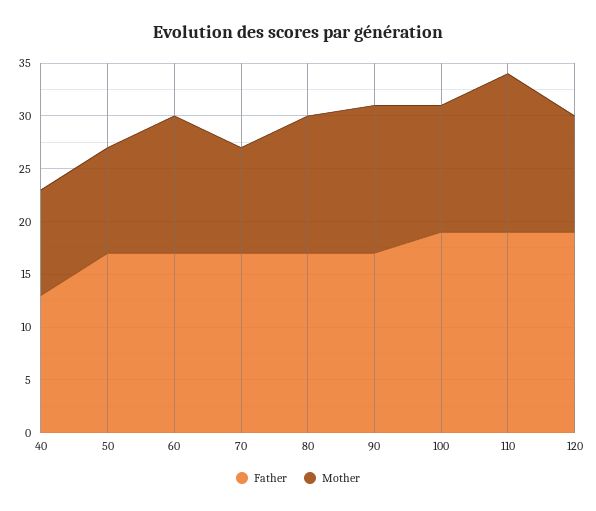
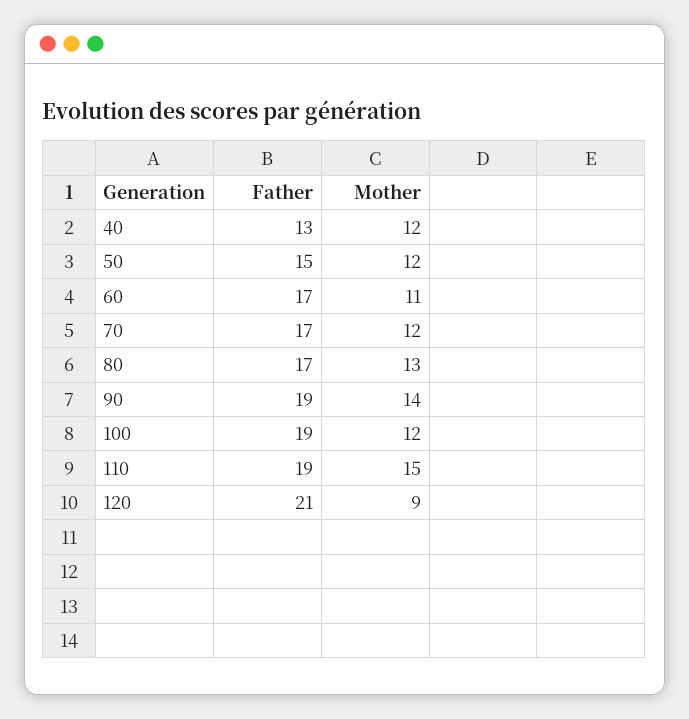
Mother, 40: 10 -> 12
Father, 50: 17 -> 15
Mother, 50: 10 -> 12
Mother, 60: 13 -> 11
Mother, 70: 10 -> 12
Father, 90: 17 -> 19
Father, 120: 19 -> 21
Mother, 120: 11 -> 9

